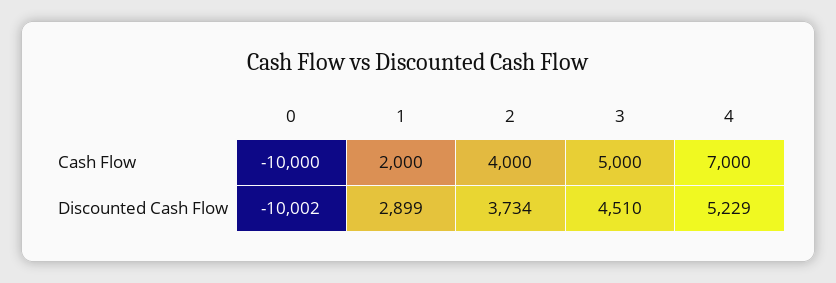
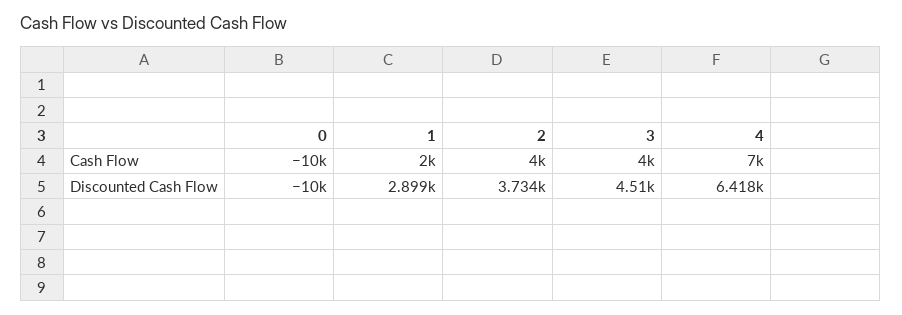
3, Cash Flow: 5000 -> 4000
4, Discounted Cash Flow: 5229 -> 6418

